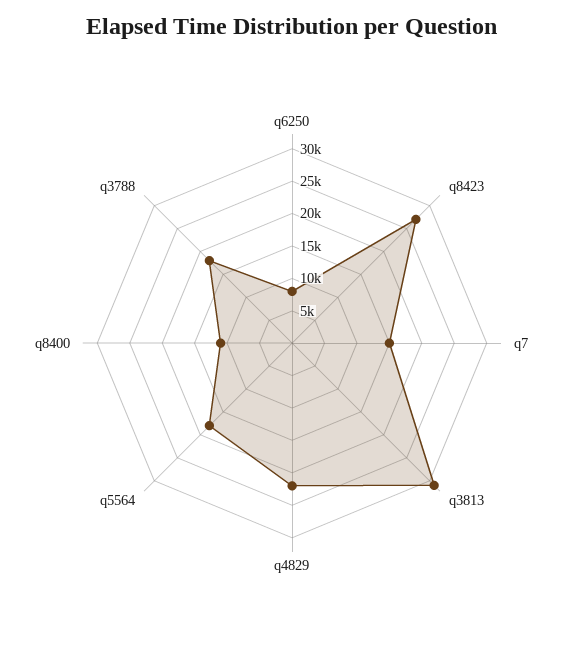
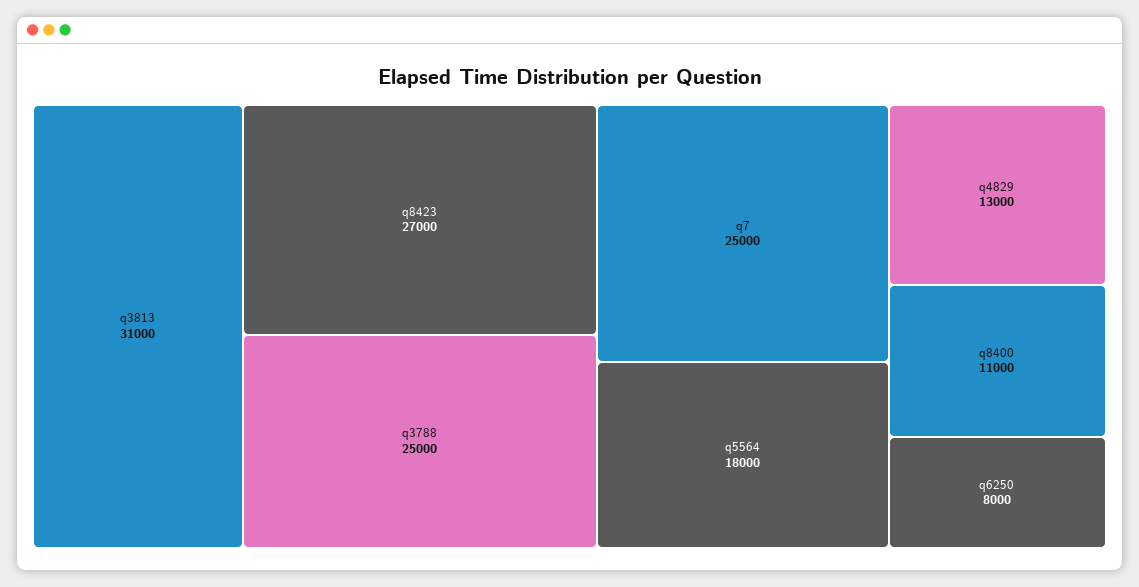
q7: 15000 -> 25000
q4829: 22500 -> 13000
q3788: 17500 -> 25000

